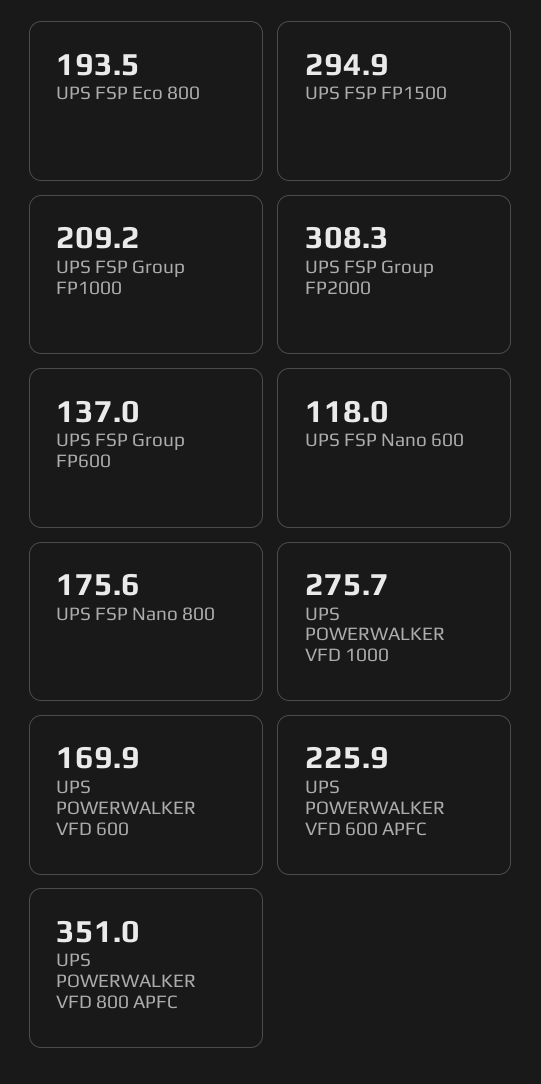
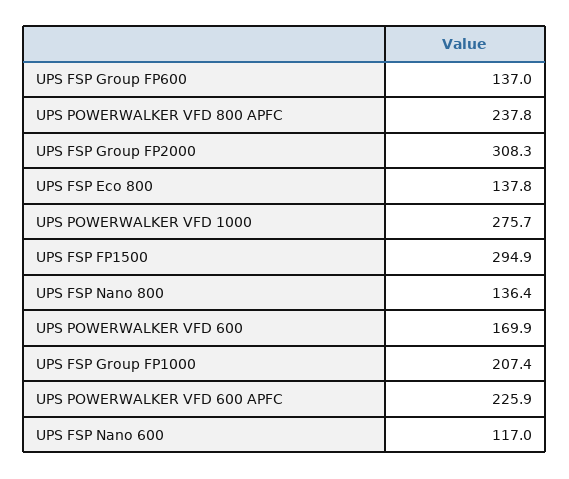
UPS FSP Eco 800: 193.5 -> 137.8
UPS FSP Group FP1000: 209.2 -> 207.4
UPS FSP Nano 600: 118 -> 117
UPS FSP Nano 800: 175.6 -> 136.4
UPS POWERWALKER VFD 800 APFC: 351 -> 237.8

